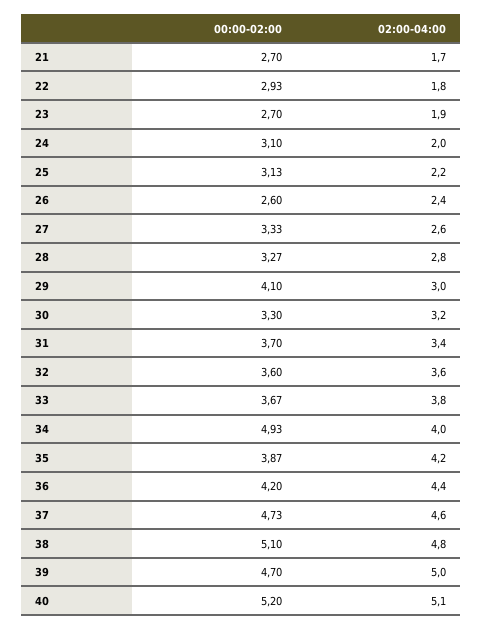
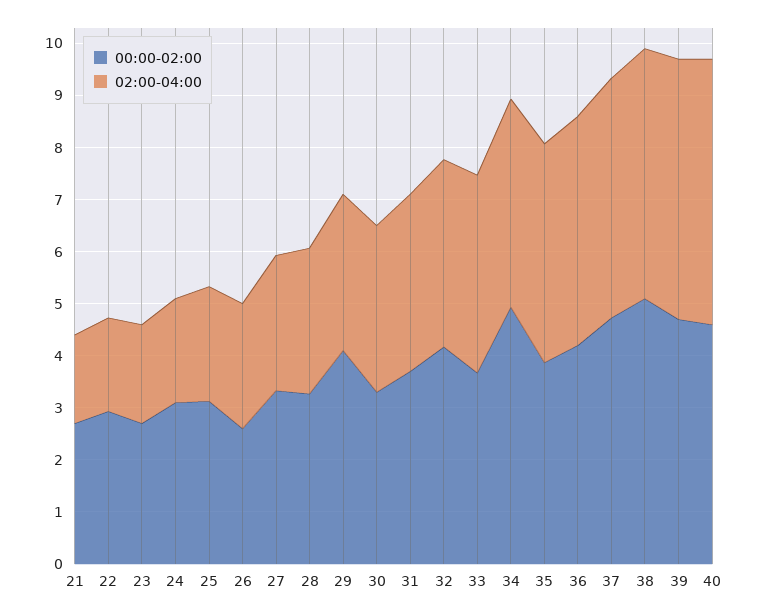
00:00-02:00, 32: 3.6 -> 4.2
00:00-02:00, 40: 5.2 -> 4.6

